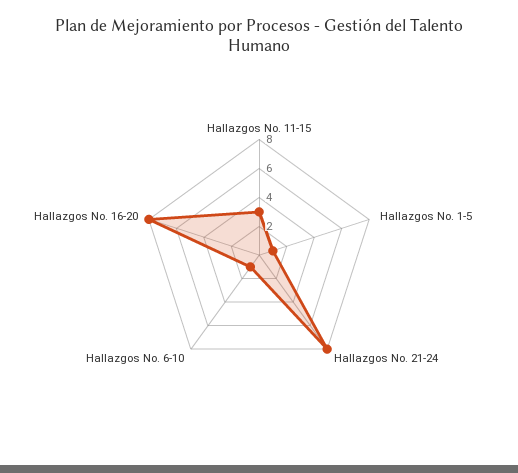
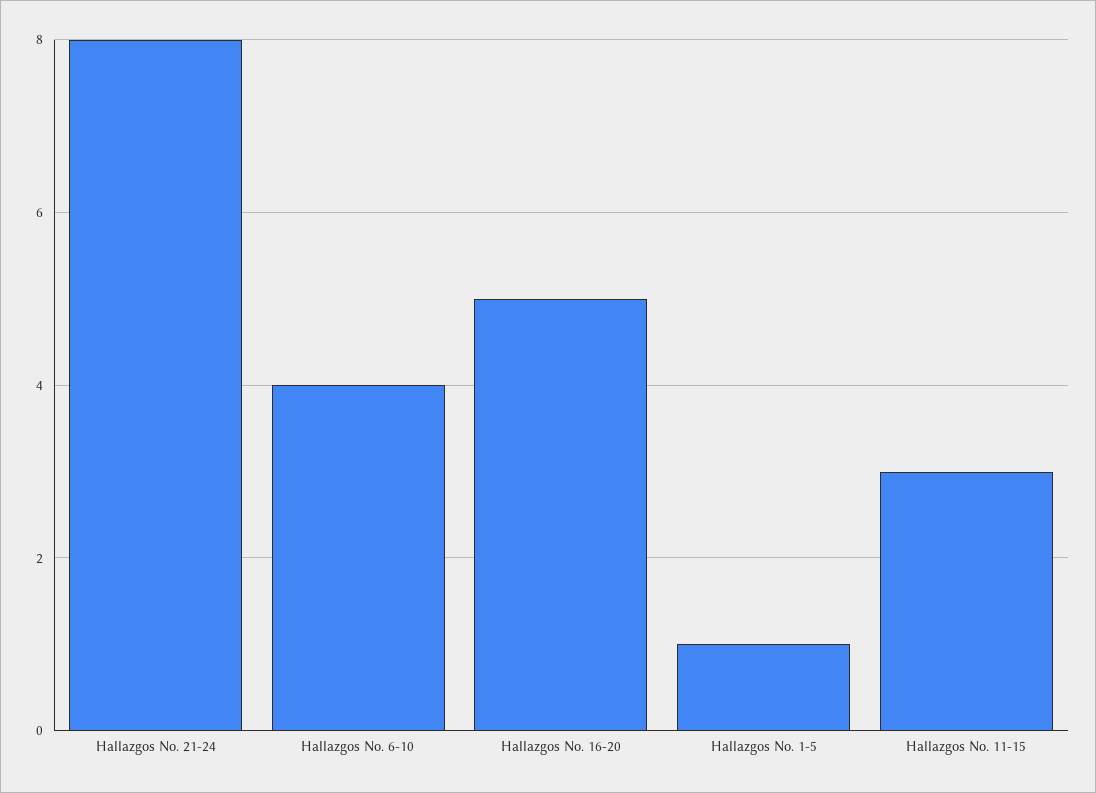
Hallazgos No. 6-10: 1 -> 4
Hallazgos No. 16-20: 8 -> 5

